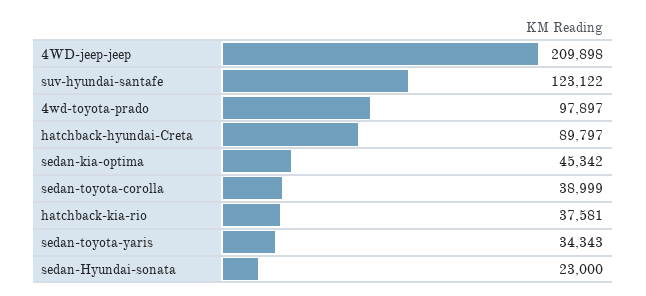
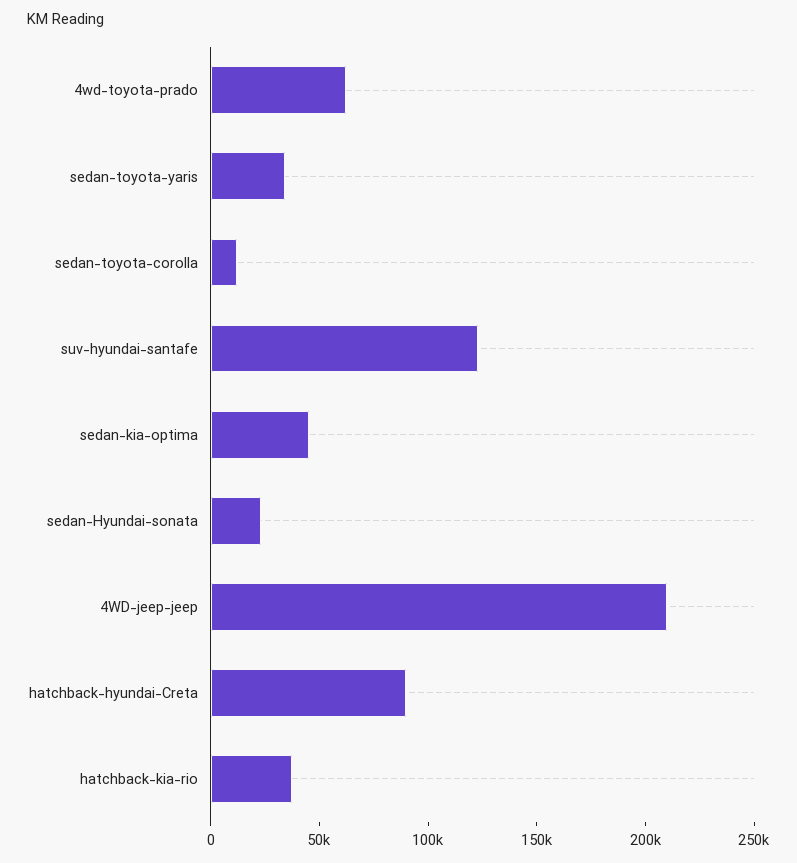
4wd-toyota-prado: 97897 -> 60000
sedan-toyota-corolla: 38999 -> 10000

